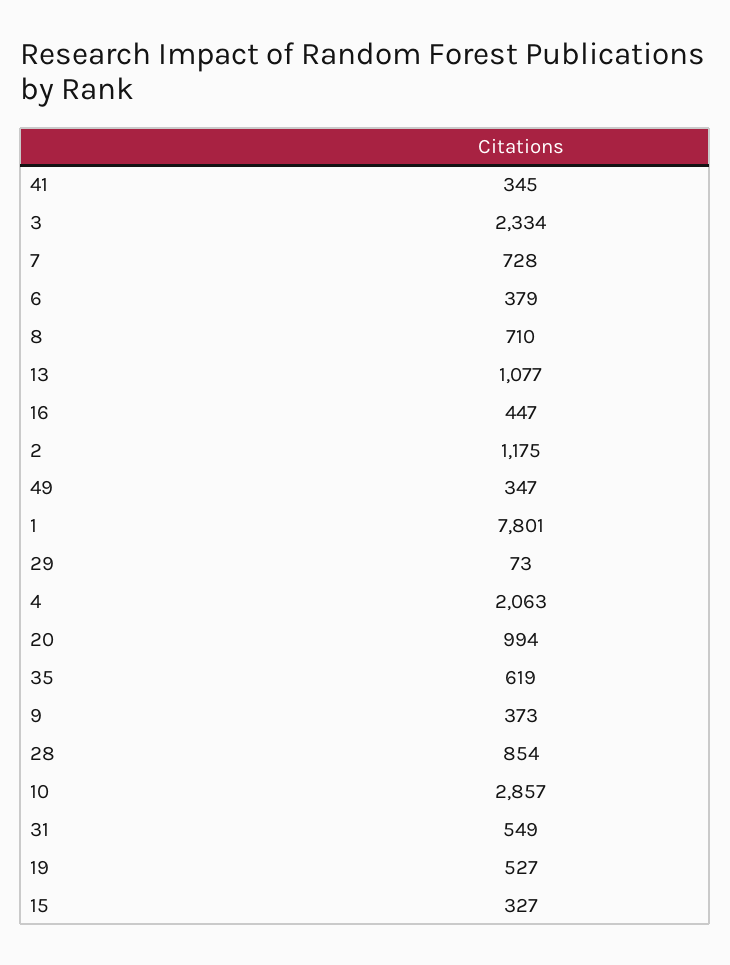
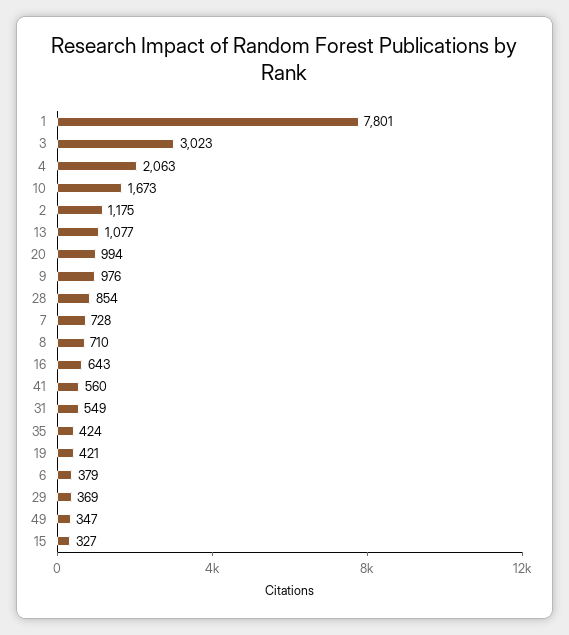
41: 345 -> 560
3: 2334 -> 3023
16: 447 -> 643
29: 73 -> 369
35: 619 -> 424
9: 373 -> 976
10: 2857 -> 1673
19: 527 -> 421

